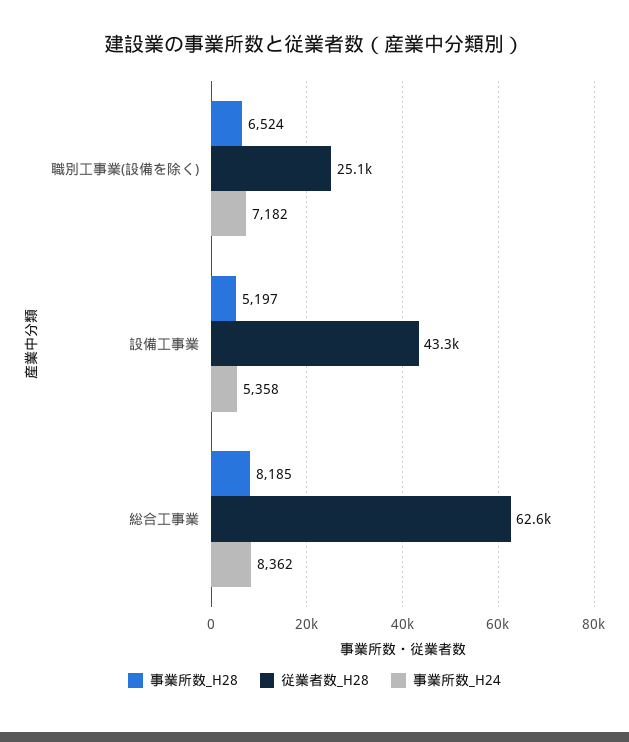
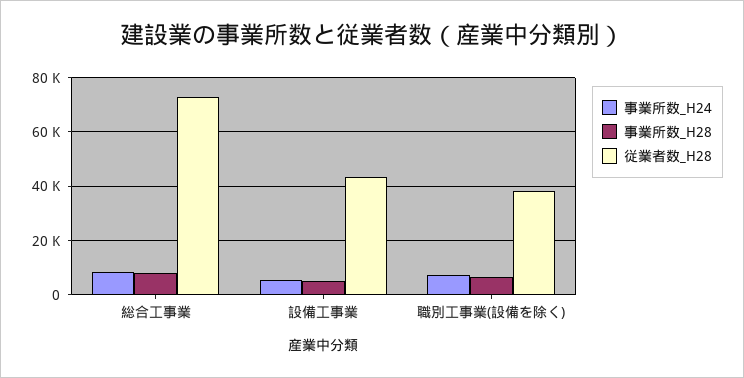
従業者数_H28, 職別工事業(設備を除く): 25100 -> 37500
従業者数_H28, 総合工事業: 62600 -> 72500

